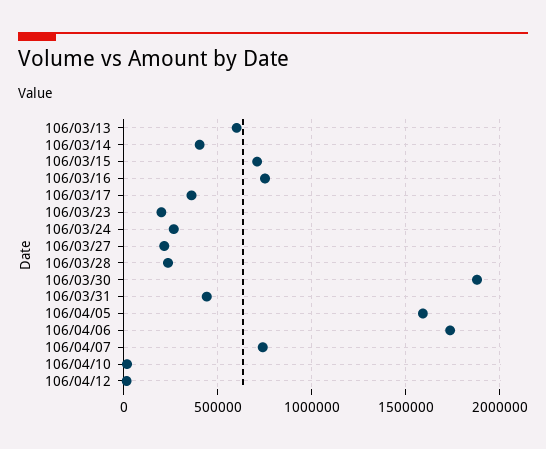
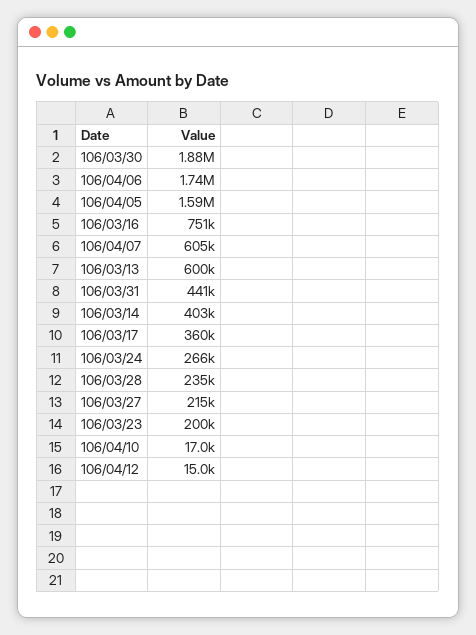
106/03/15: 700000 -> none
106/04/07: 750000 -> 605000

